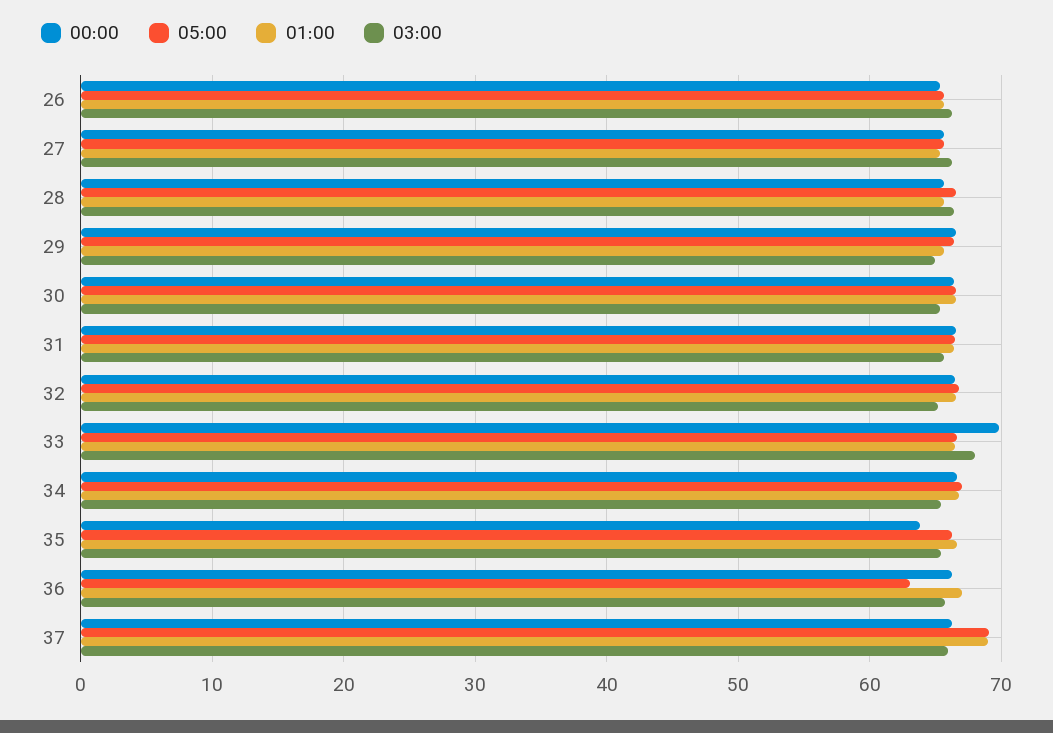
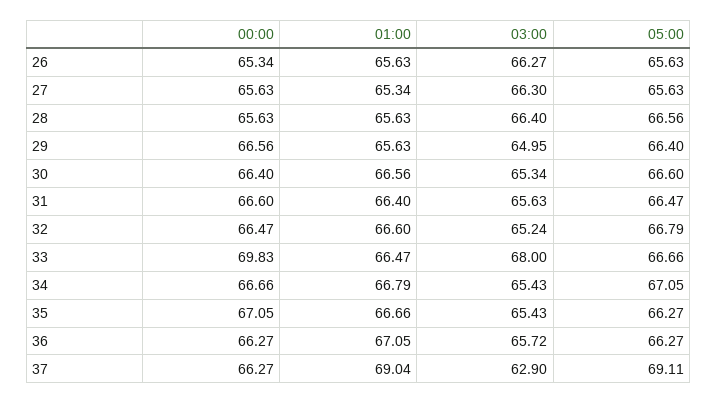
00:00, 35: 64 -> 67.05
05:00, 36: 63 -> 66.27
03:00, 37: 66 -> 62.9

